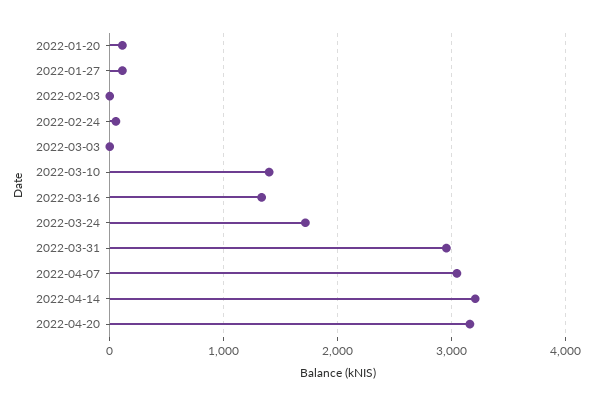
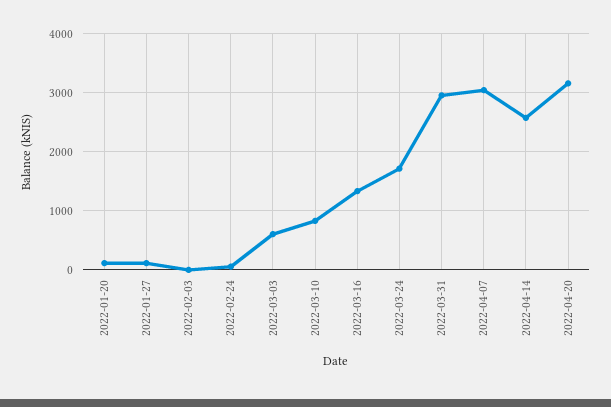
2022-03-03: 0 -> 600
2022-03-10: 1400 -> 800
2022-04-14: 3200 -> 2600

